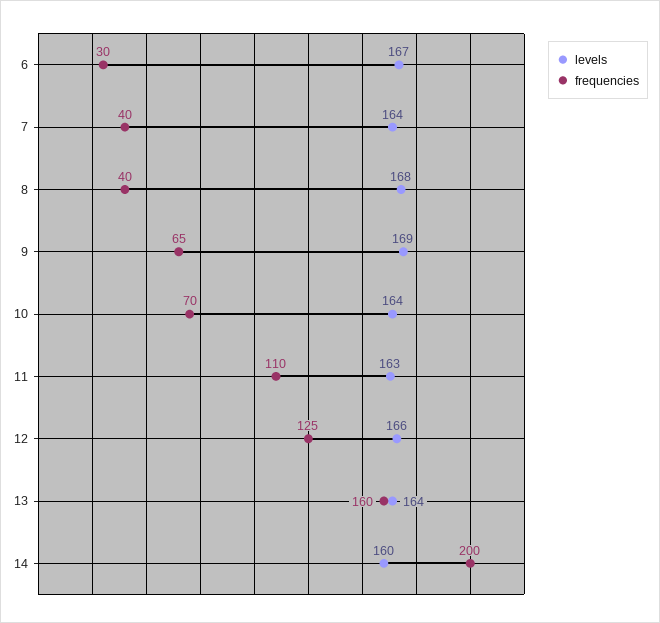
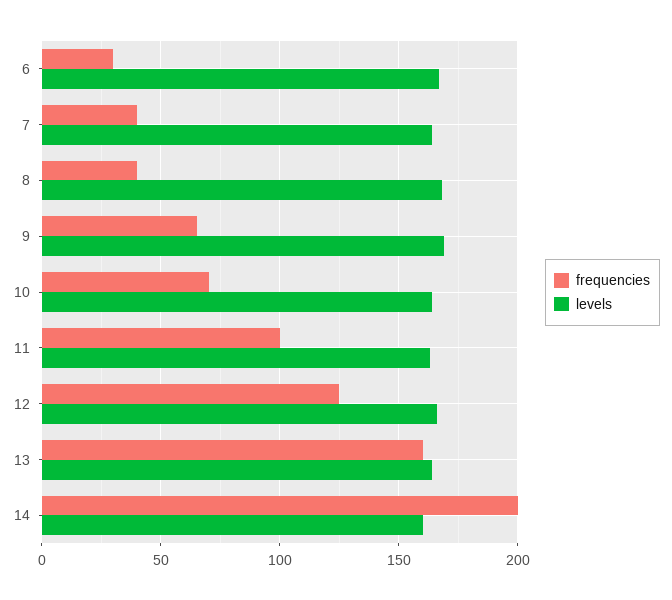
frequencies, 11: 110 -> 100

